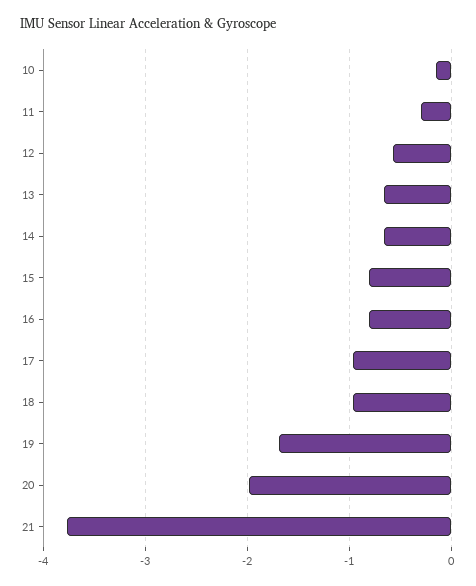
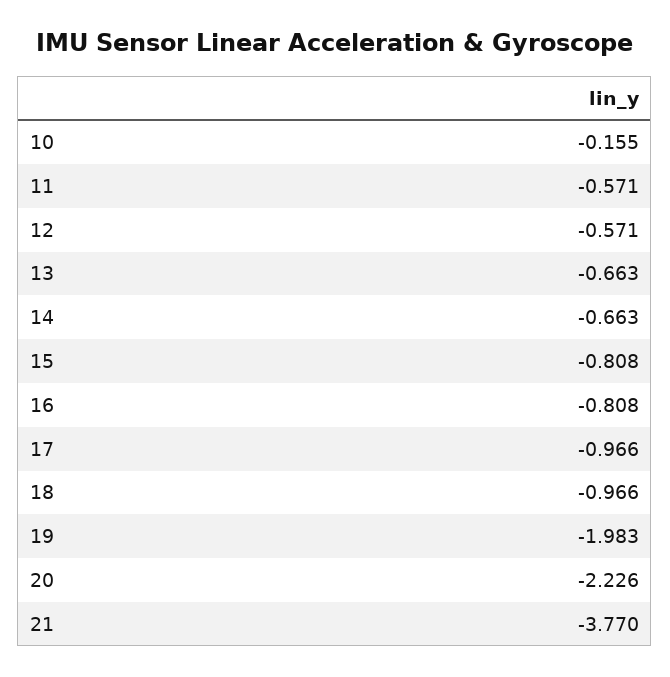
11: -0.3 -> -0.571
19: -1.7 -> -1.983
20: -2 -> -2.226

